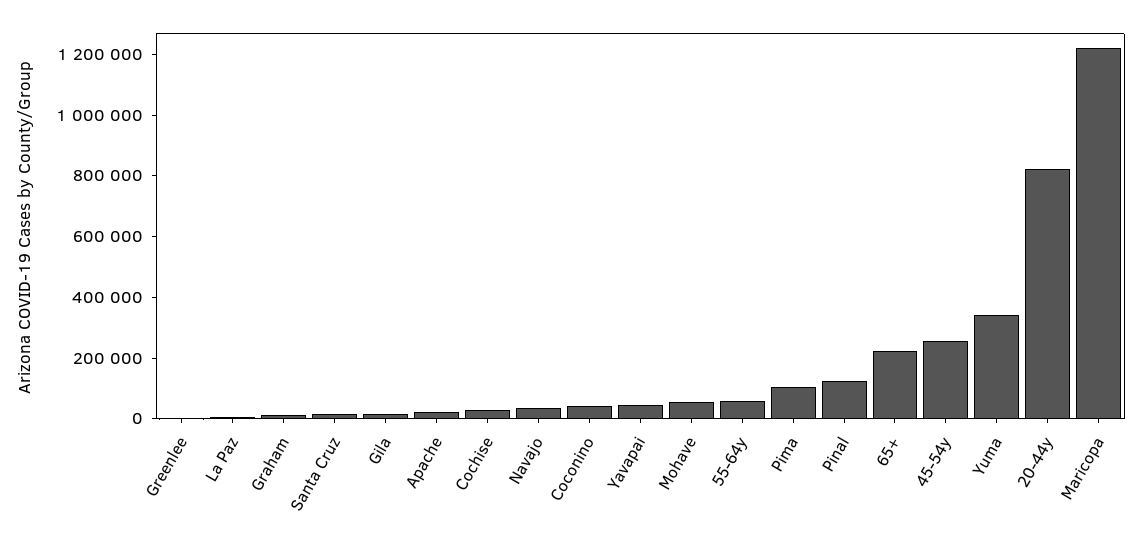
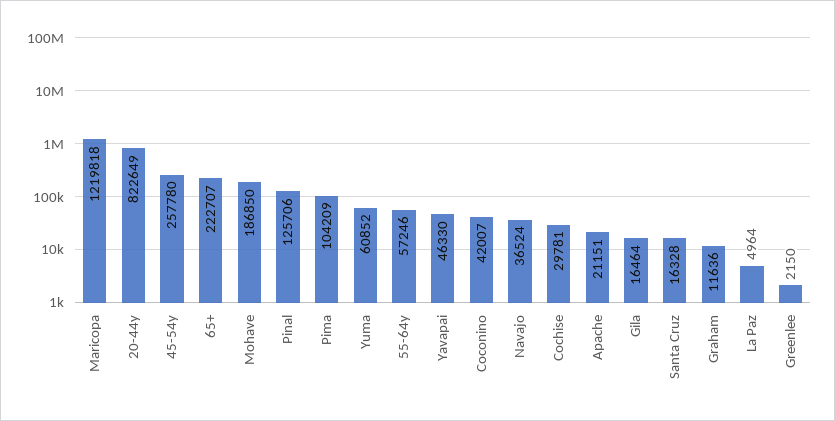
Mohave: 50000 -> 186850
Yuma: 350000 -> 60852

